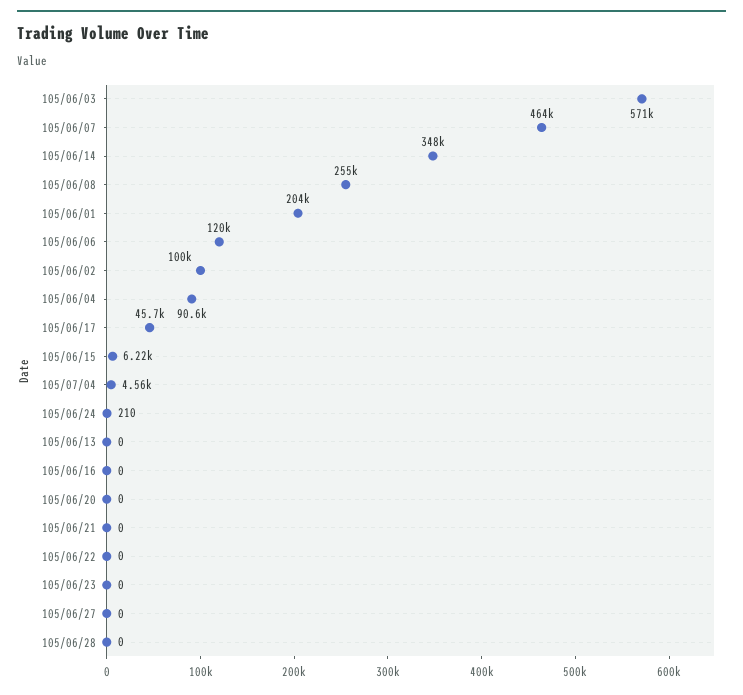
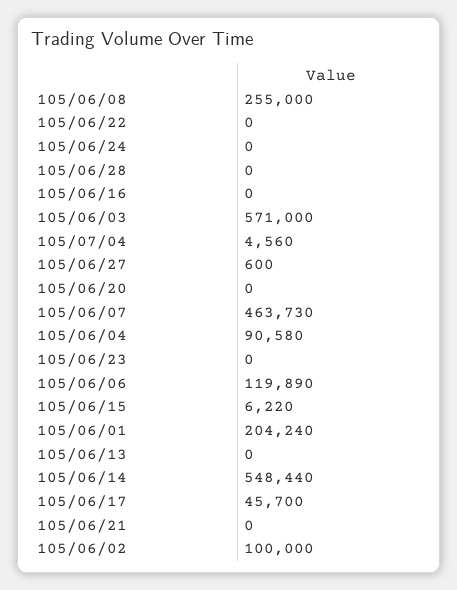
105/06/14: 348000 -> 548440
105/06/24: 210 -> 0
105/06/27: 0 -> 600

